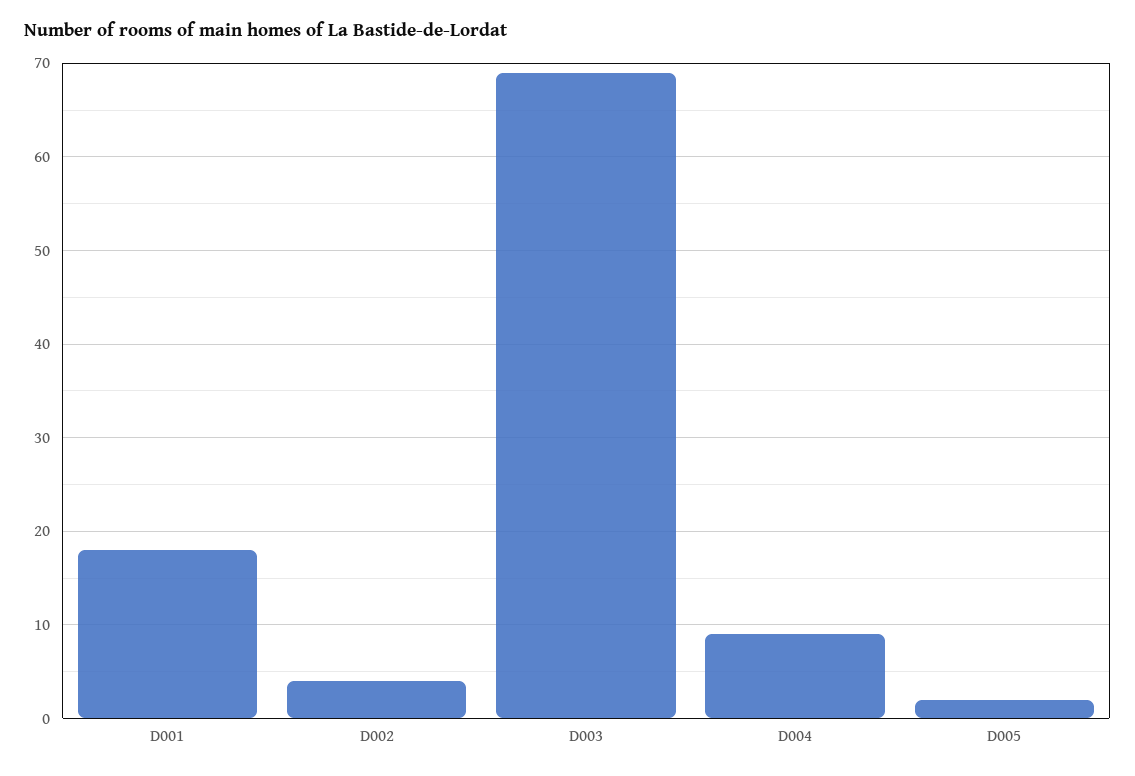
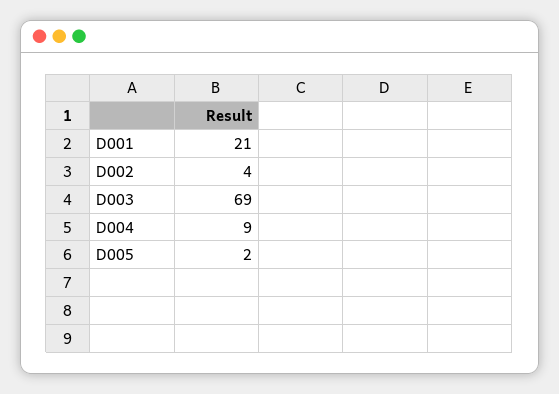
D001: 18 -> 21

